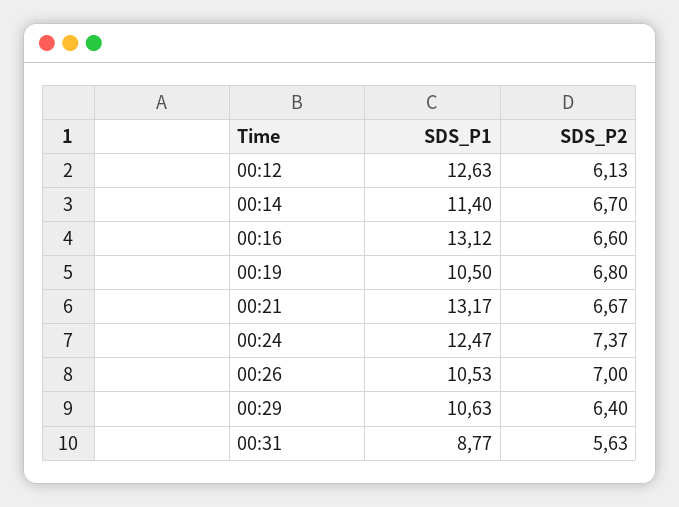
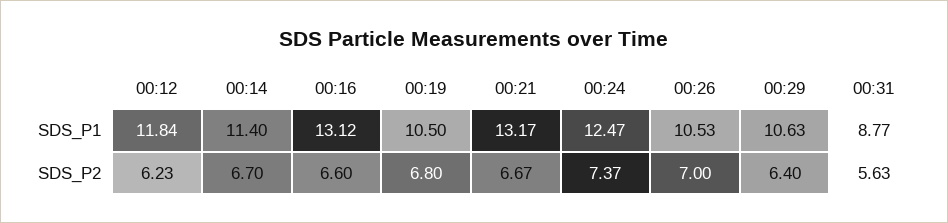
SDS_P1, 00:12: 12.63 -> 11.84
SDS_P2, 00:12: 6.13 -> 6.23

